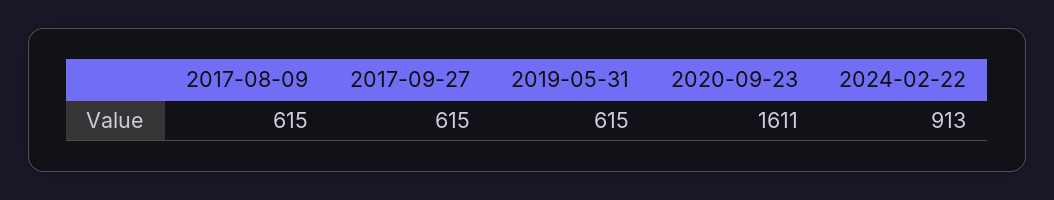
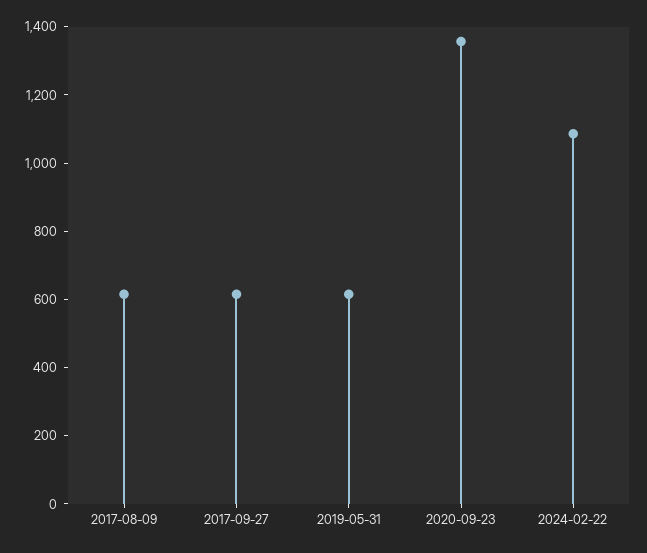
2020-09-23: 1611 -> 1350
2024-02-22: 913 -> 1100

